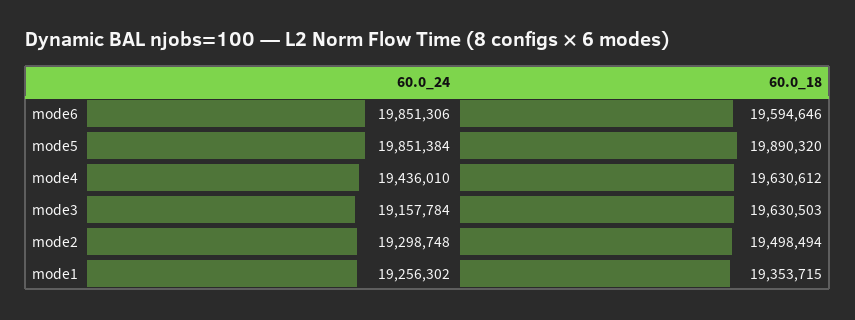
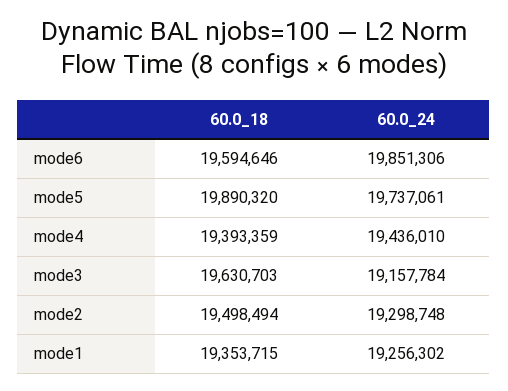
60.0_24, mode5: 19851384 -> 19737061
60.0_18, mode4: 19630612 -> 19393359
60.0_18, mode3: 19630503 -> 19630703

